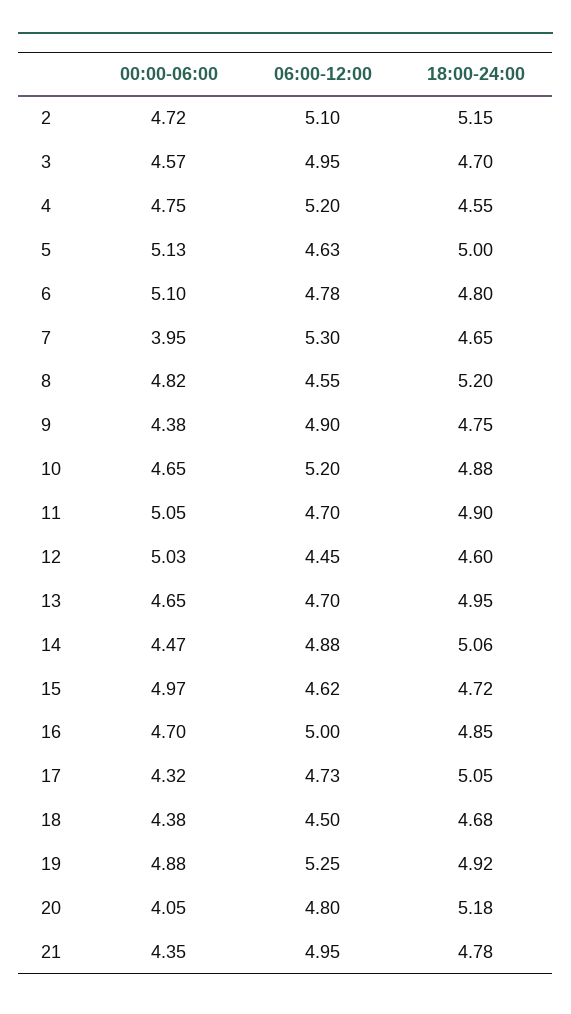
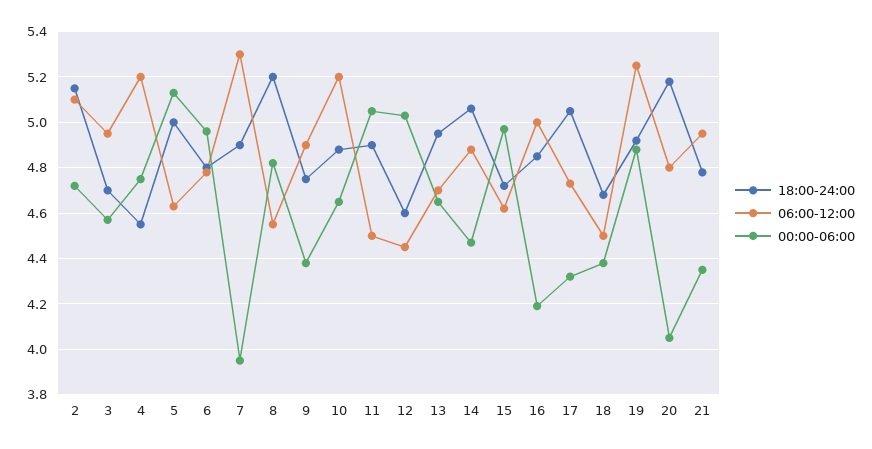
00:00-06:00, 6: 5.1 -> 4.95
18:00-24:00, 7: 4.65 -> 4.9
06:00-12:00, 11: 4.7 -> 4.5
00:00-06:00, 16: 4.7 -> 4.2

